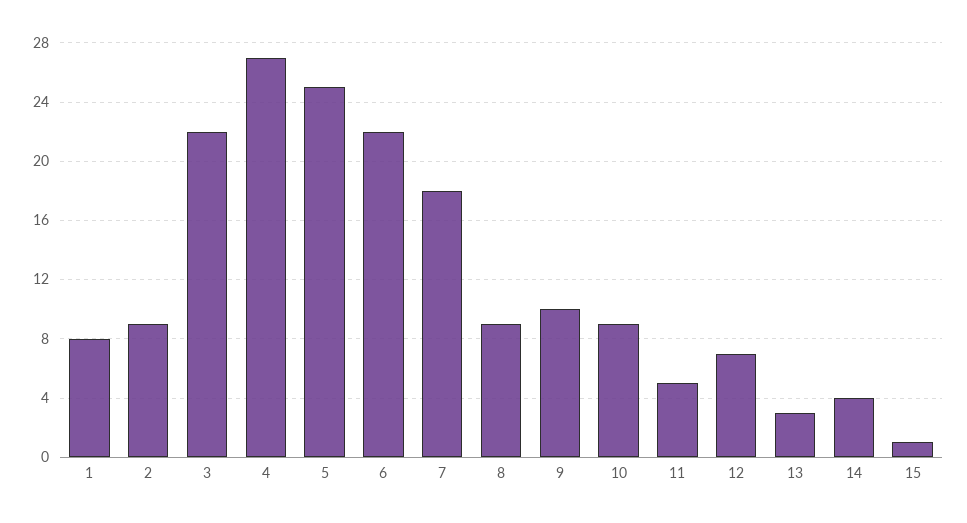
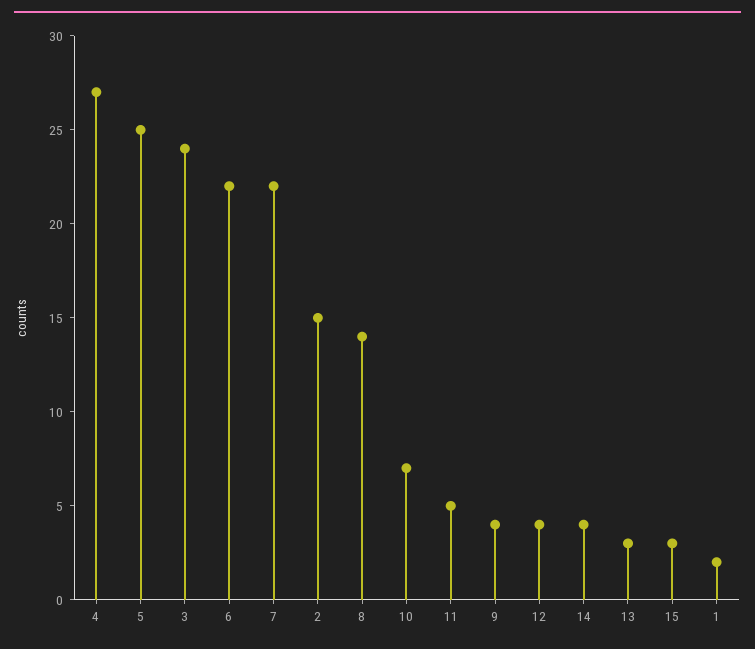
1: 8 -> 2
2: 9 -> 15
3: 22 -> 24
7: 18 -> 22
8: 9 -> 14
9: 10 -> 4
10: 9 -> 7
12: 7 -> 4
15: 1 -> 3

